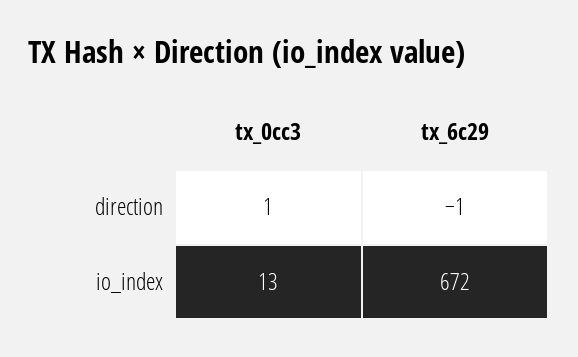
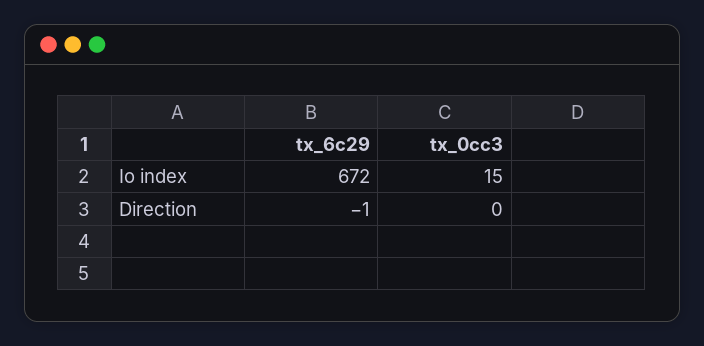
tx_0cc3, direction: 1 -> 0
tx_0cc3, io_index: 13 -> 15

